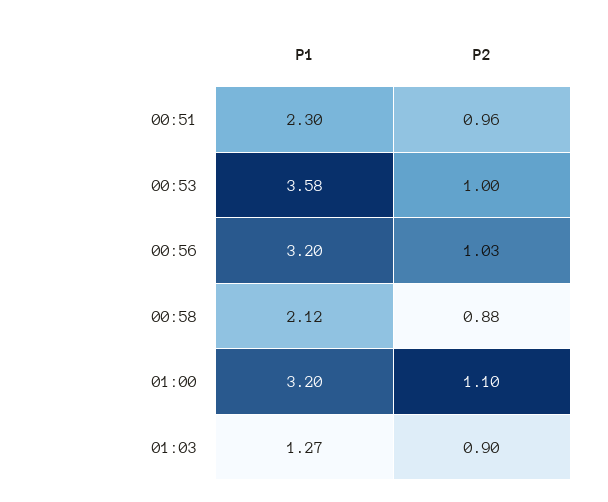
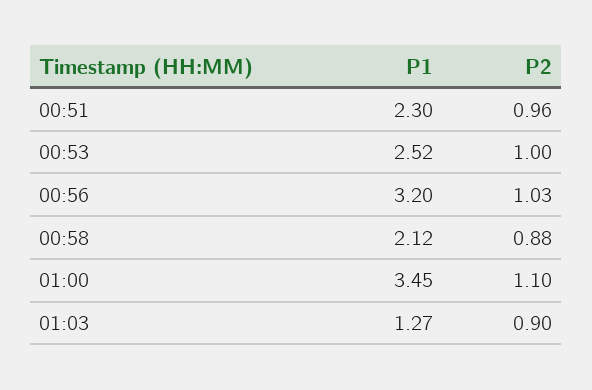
P1, 00:53: 3.58 -> 2.52
P1, 01:00: 3.2 -> 3.45

